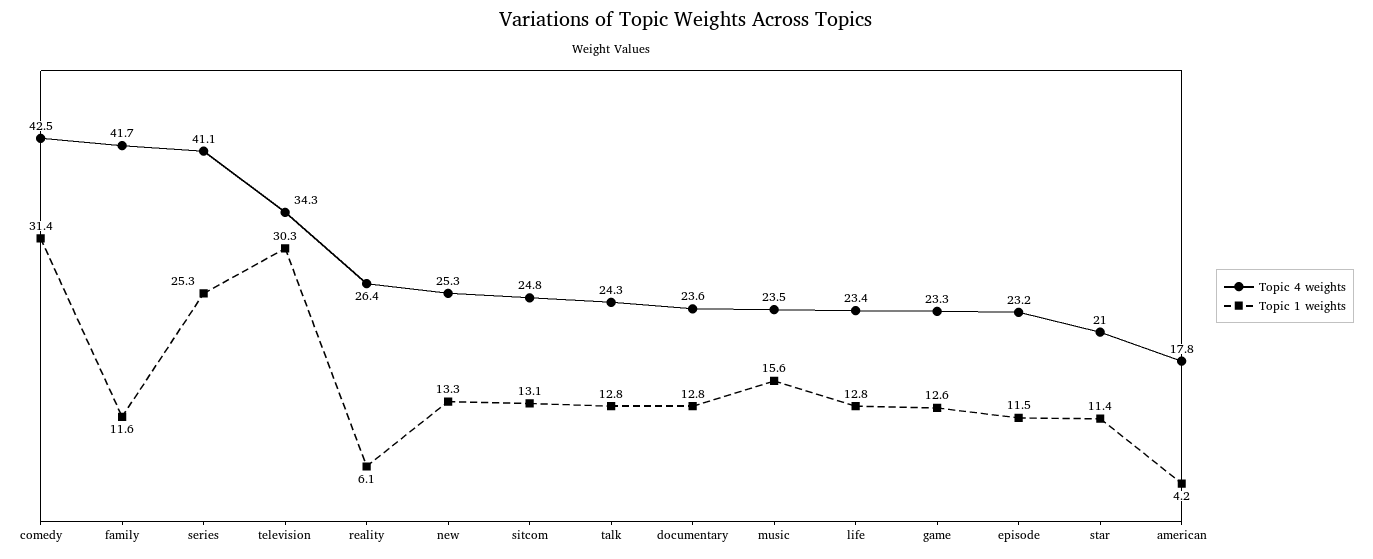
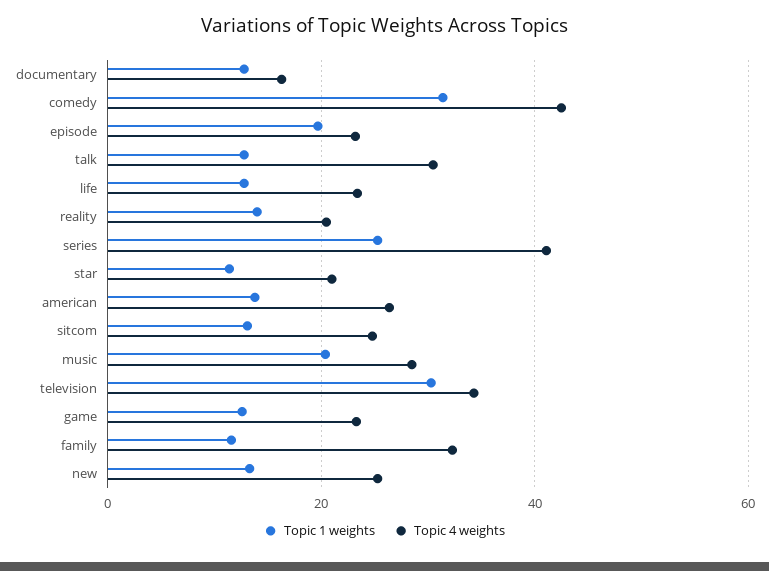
Topic 4 weights, family: 41.7 -> 32
Topic 4 weights, reality: 26.4 -> 20
Topic 1 weights, reality: 6.1 -> 14
Topic 4 weights, talk: 24.3 -> 30
Topic 4 weights, documentary: 23.6 -> 16
Topic 4 weights, music: 23.5 -> 28
Topic 1 weights, music: 15.6 -> 20
Topic 1 weights, episode: 11.5 -> 20
Topic 4 weights, american: 17.8 -> 26
Topic 1 weights, american: 4.2 -> 14

